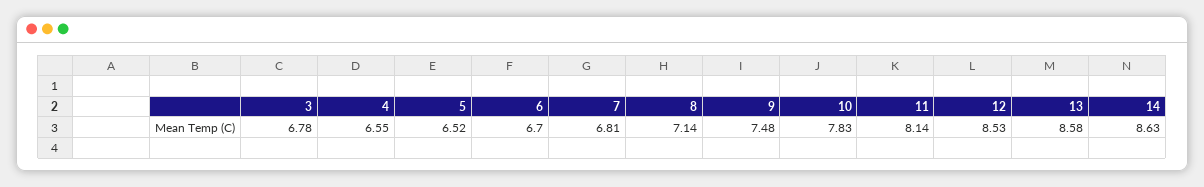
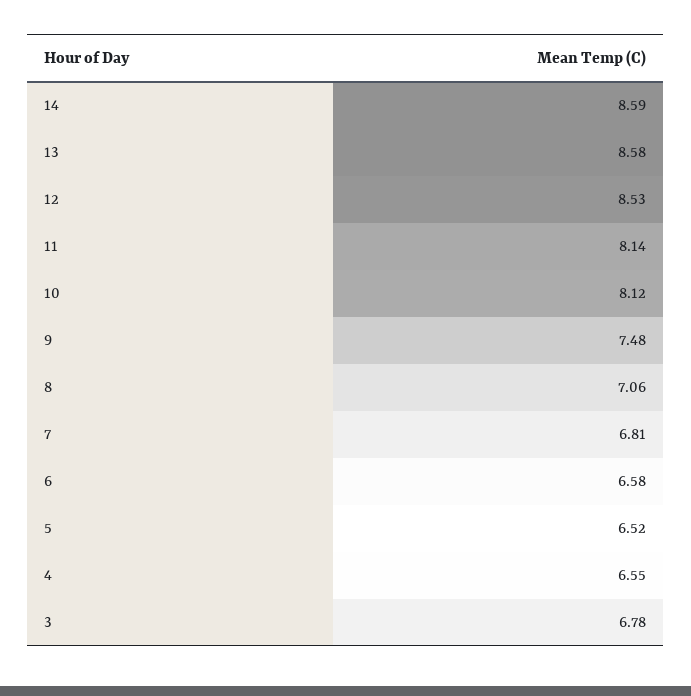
6: 6.7 -> 6.58
8: 7.14 -> 7.06
10: 7.83 -> 8.12
14: 8.63 -> 8.59

